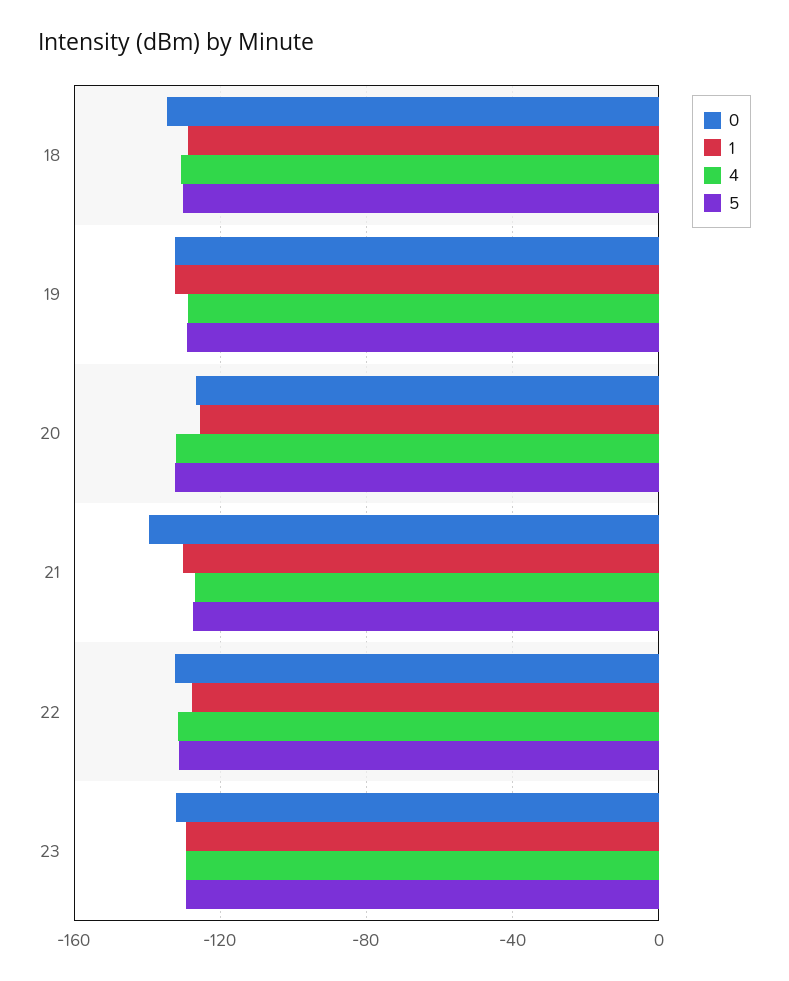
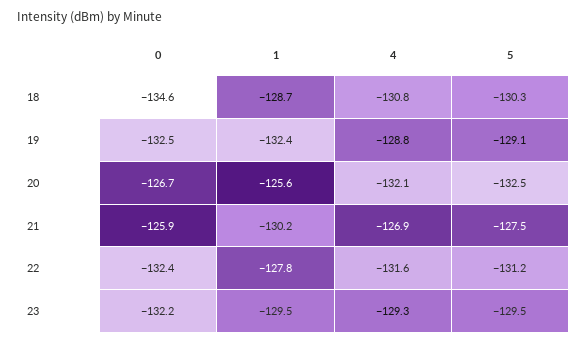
0, 21: -140 -> -125.9

